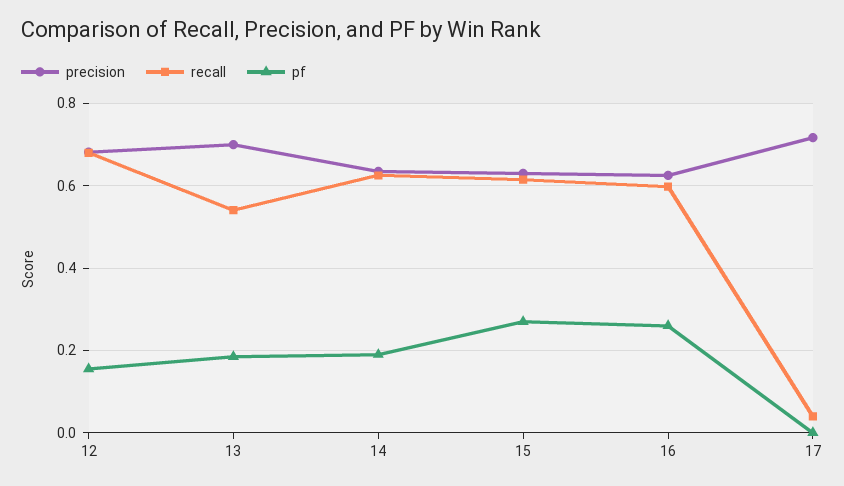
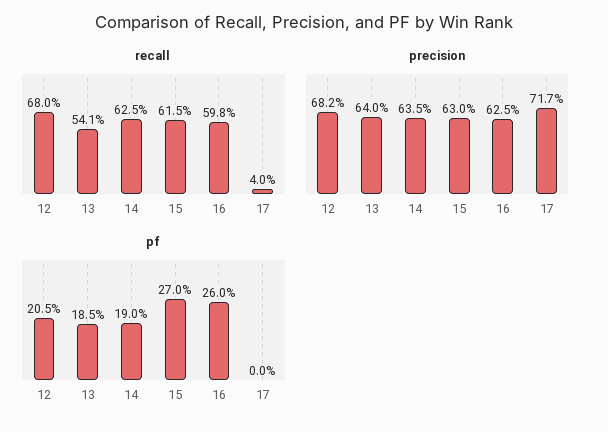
pf, 12: 0.16 -> 0.205
precision, 13: 0.7 -> 0.64

